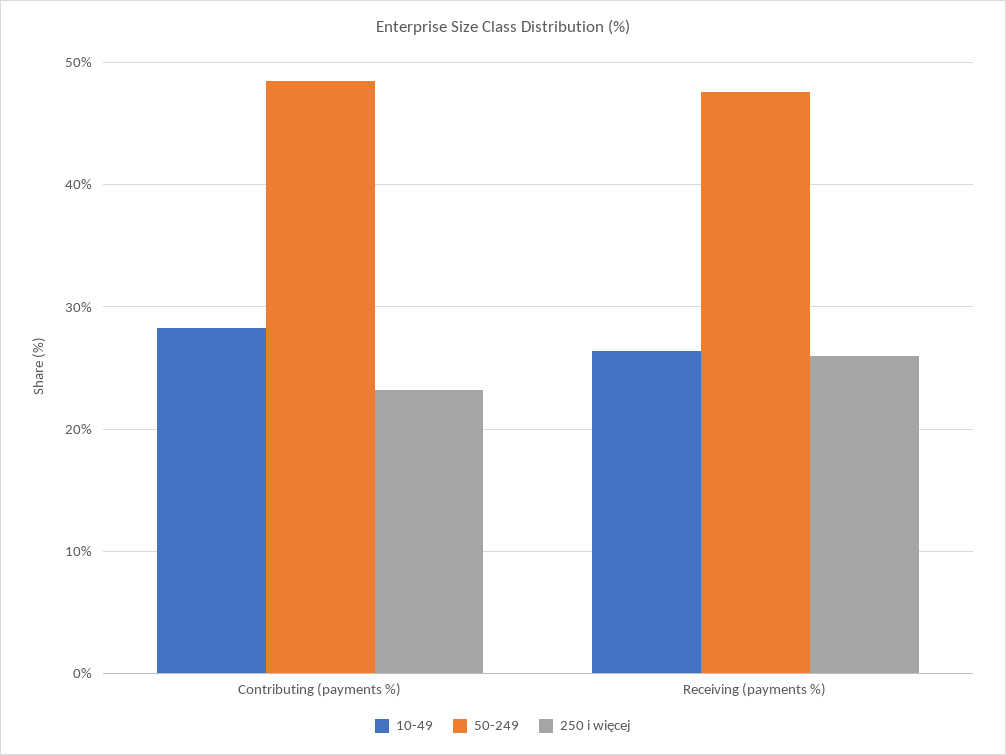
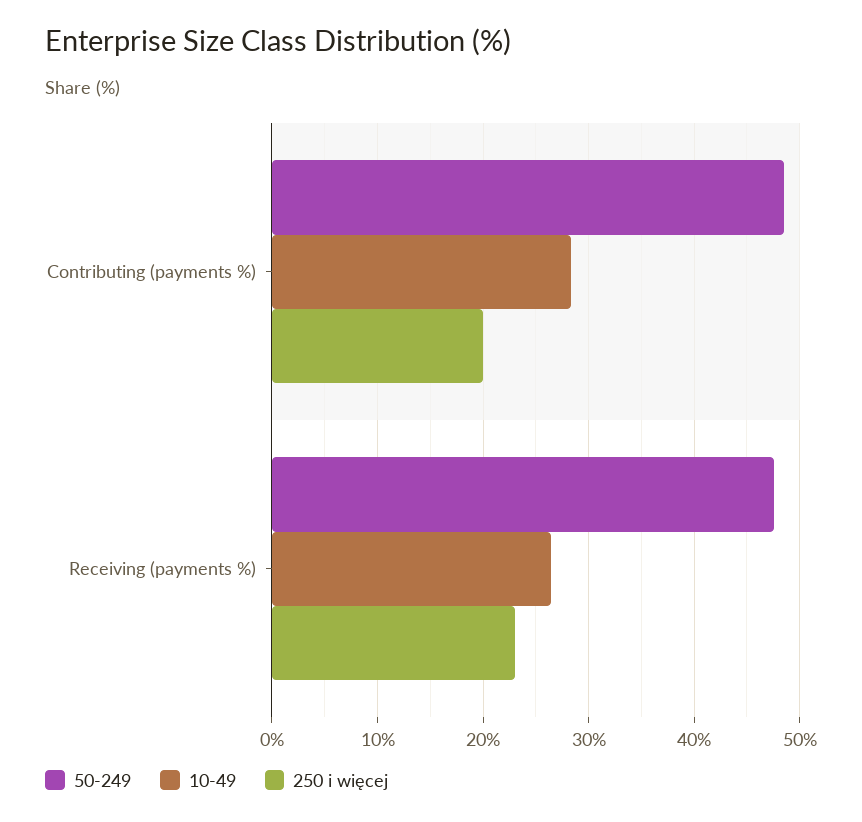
250 i więcej, Contributing (payments %): 23 -> 20
250 i więcej, Receiving (payments %): 26 -> 23

